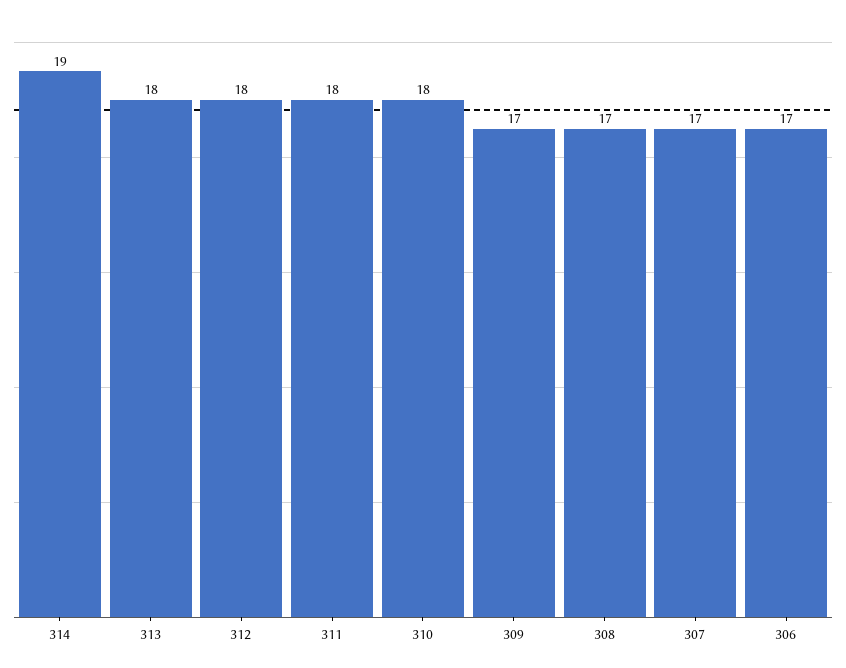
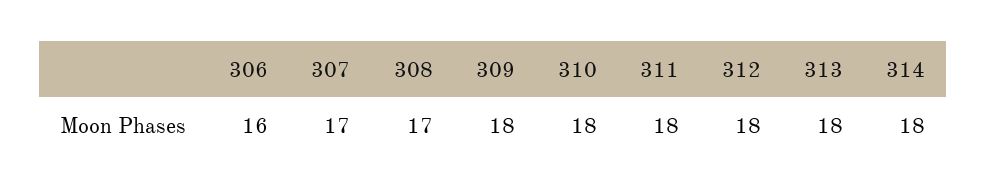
314: 19 -> 18
309: 17 -> 18
306: 17 -> 16

